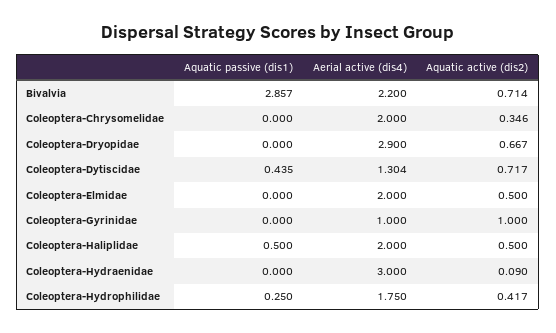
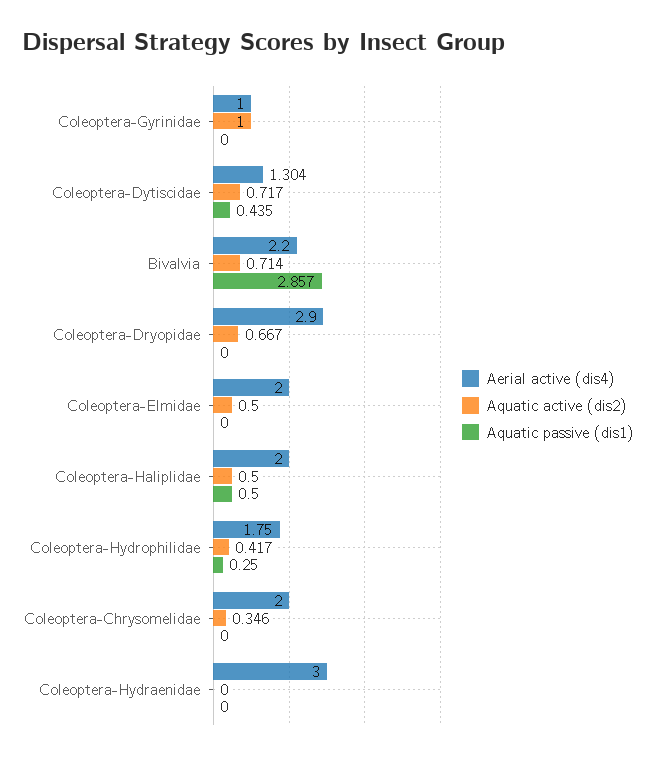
Aquatic active (dis2), Coleoptera-Hydraenidae: 0.09 -> 0

